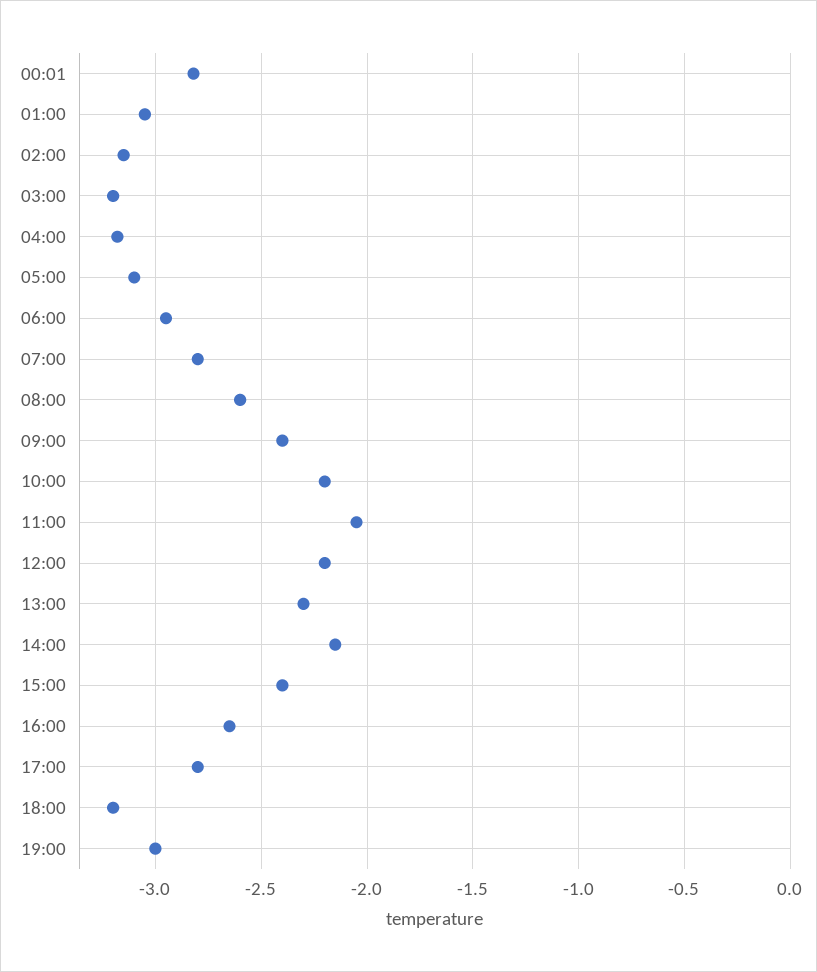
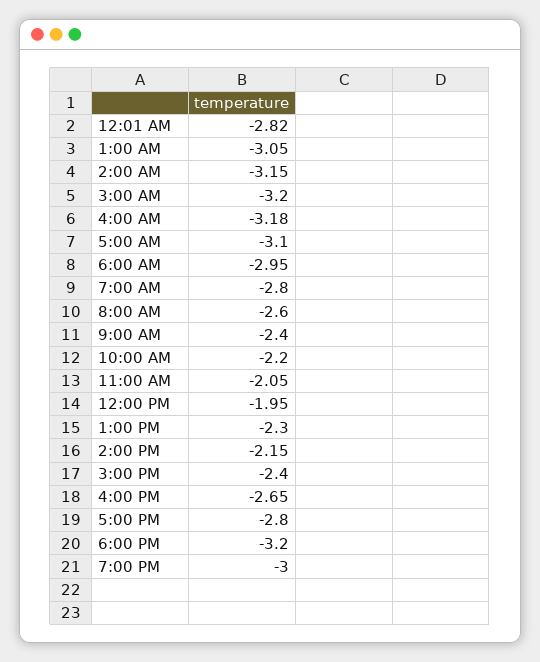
12:00: -2.2 -> -1.95

